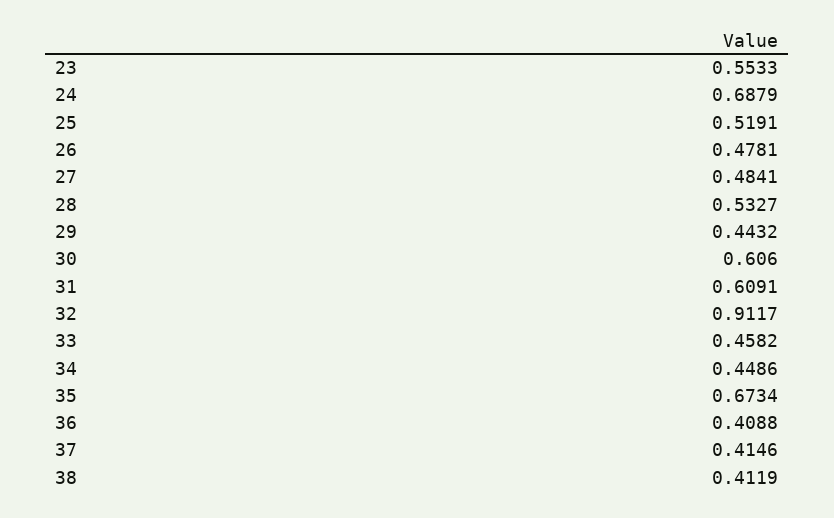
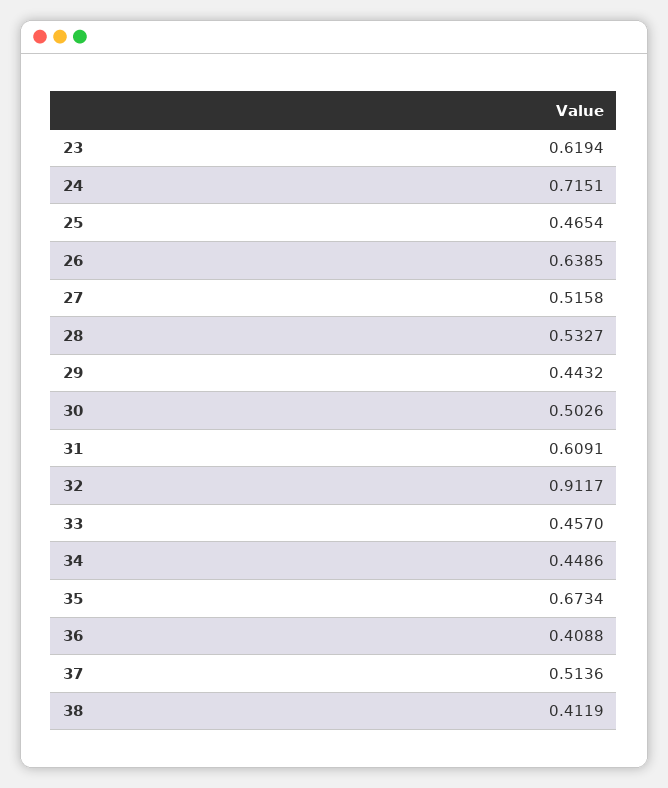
23: 0.5533 -> 0.6194
24: 0.6879 -> 0.7151
25: 0.5191 -> 0.4654
26: 0.4781 -> 0.6385
27: 0.4841 -> 0.5158
30: 0.606 -> 0.5026
33: 0.4582 -> 0.457
37: 0.4146 -> 0.5136

